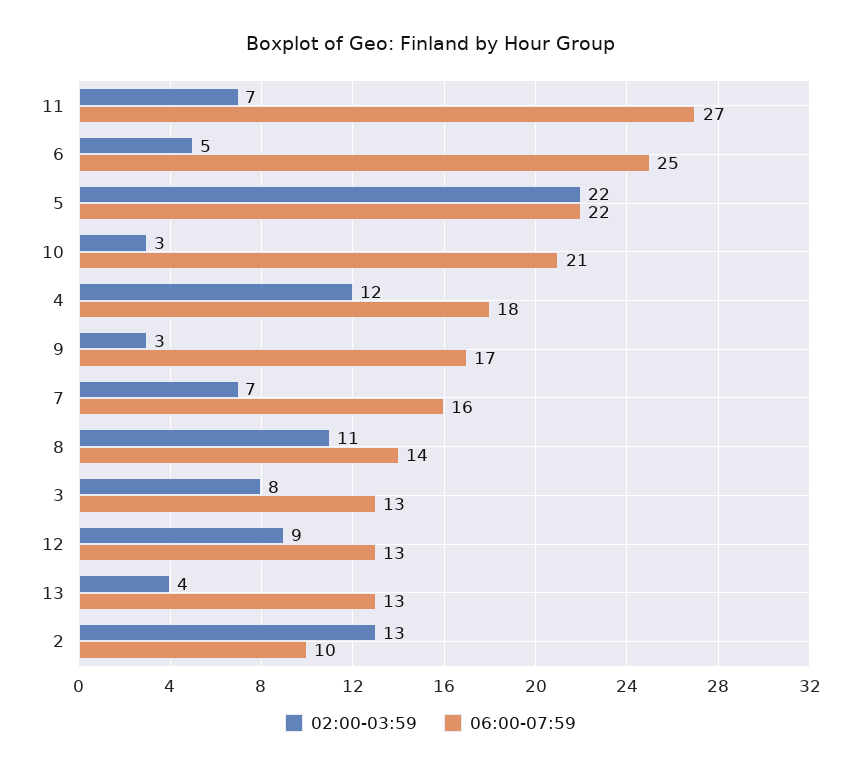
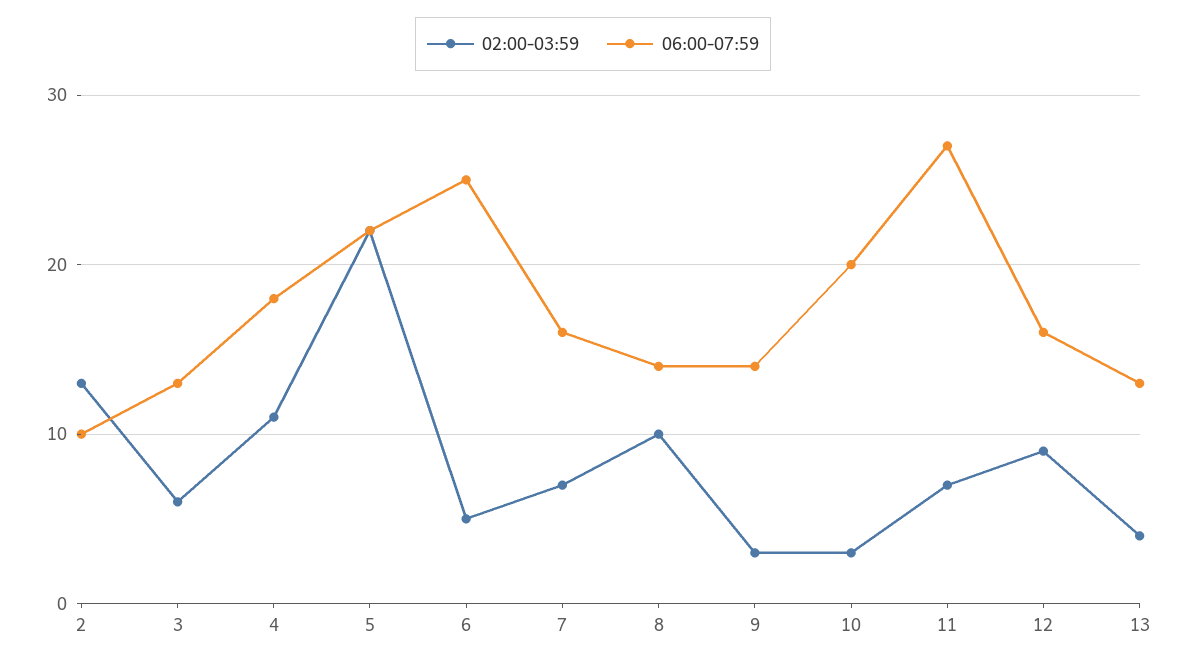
06:00-07:59, 10: 21 -> 20
02:00-03:59, 4: 12 -> 11
06:00-07:59, 9: 17 -> 14
02:00-03:59, 8: 11 -> 10
02:00-03:59, 3: 8 -> 6
06:00-07:59, 12: 13 -> 16

